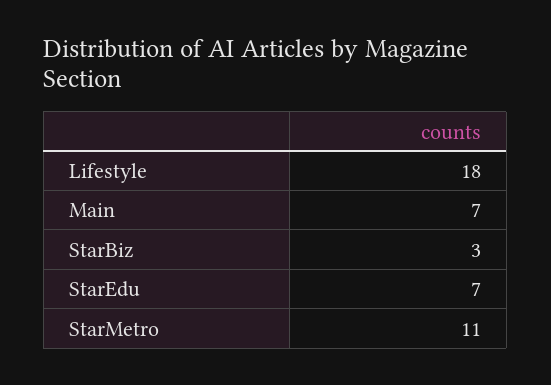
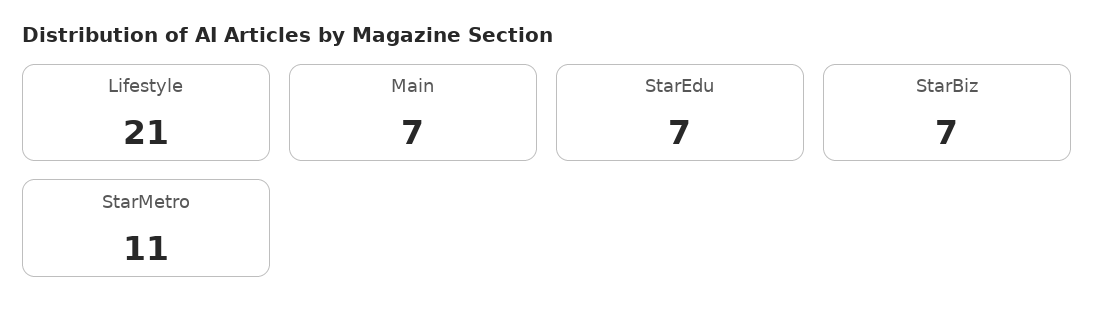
Lifestyle: 18 -> 21
StarBiz: 3 -> 7

